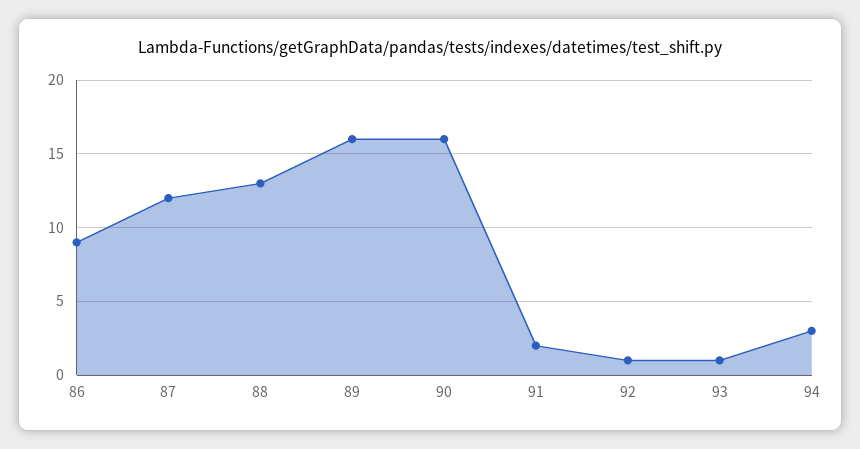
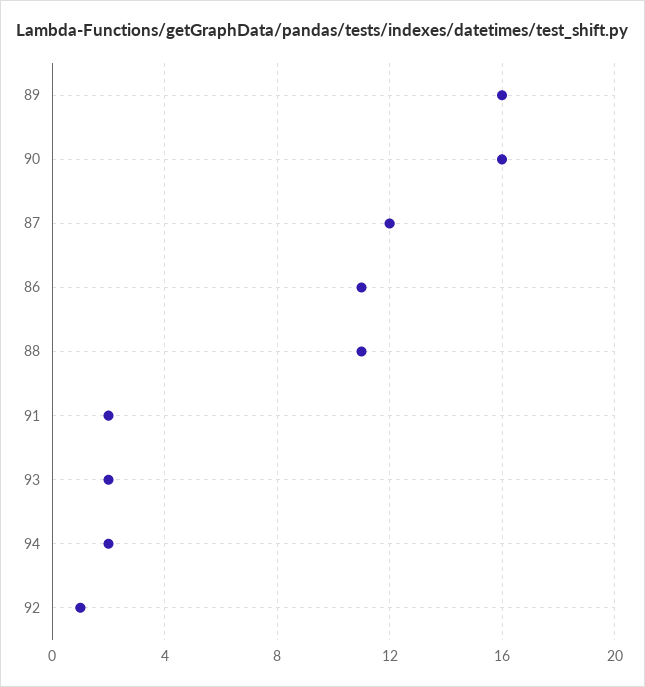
86: 9 -> 11
88: 13 -> 11
93: 1 -> 2
94: 3 -> 2

